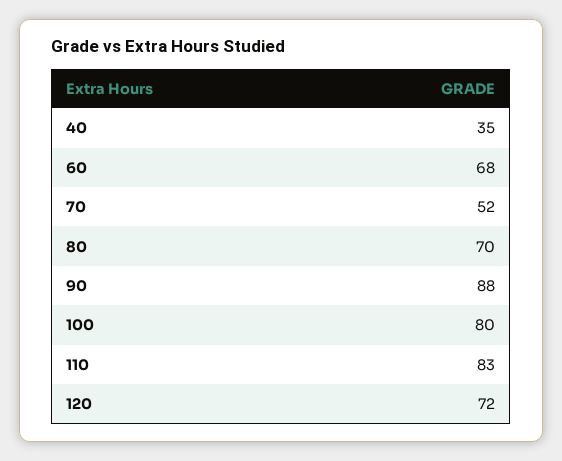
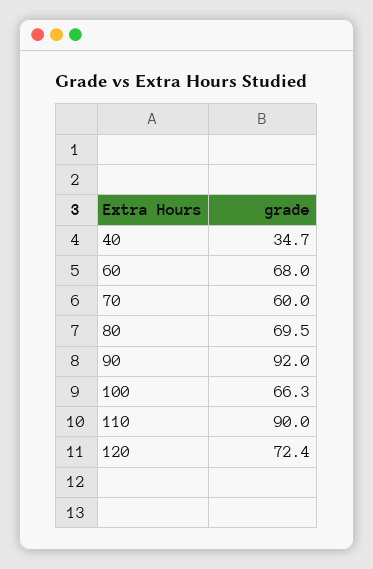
70: 52 -> 60
90: 88 -> 92
100: 80 -> 66.3
110: 83 -> 90

